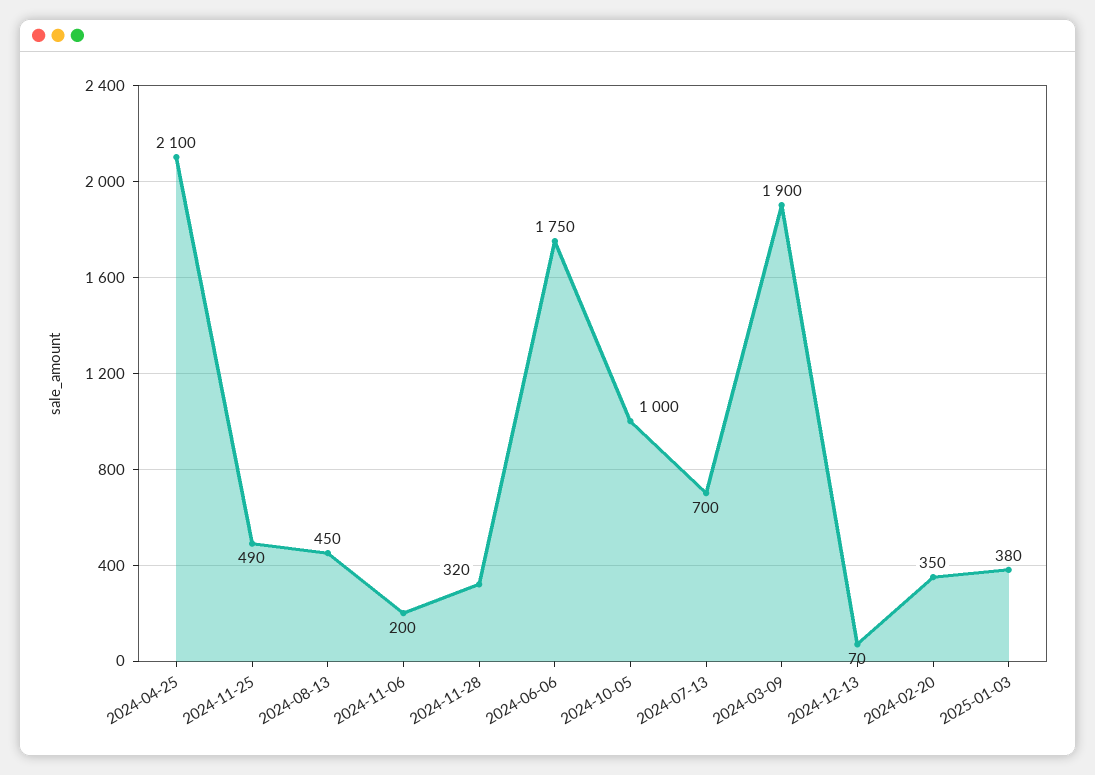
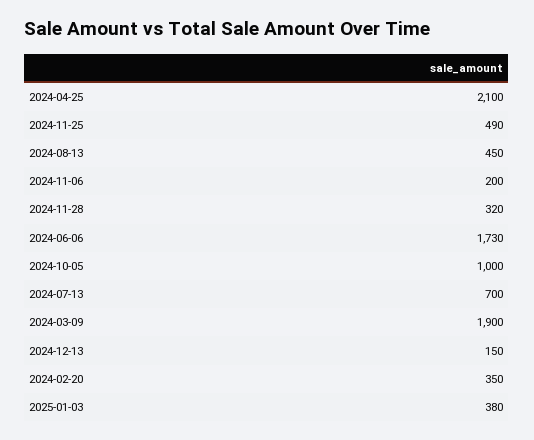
2024-06-06: 1750 -> 1730
2024-12-13: 70 -> 150

